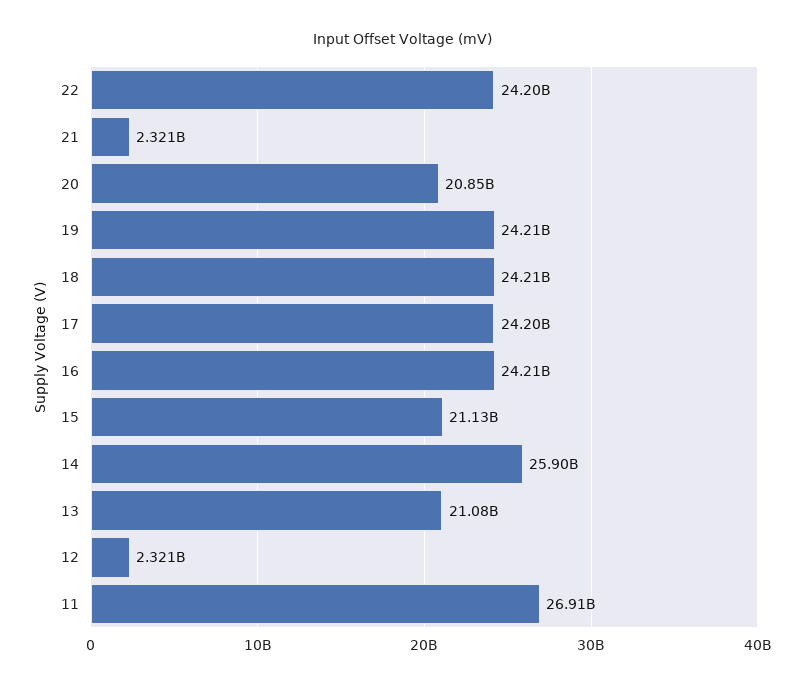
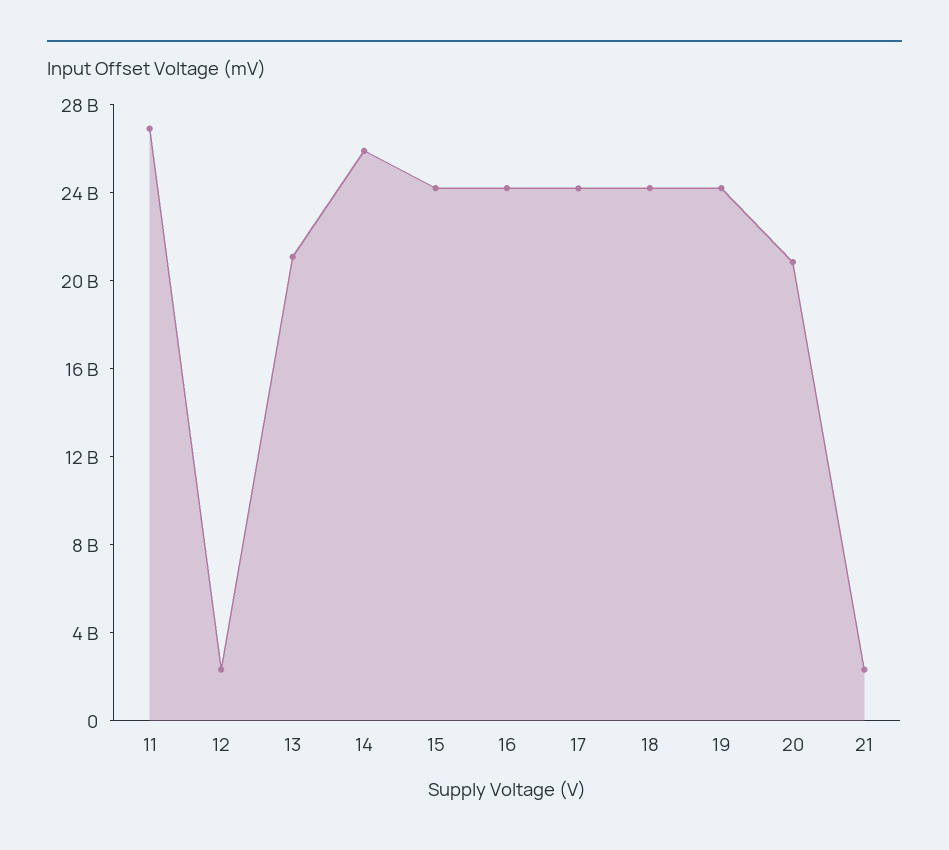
22: 24200000000 -> none
15: 21130000000 -> 24000000000

